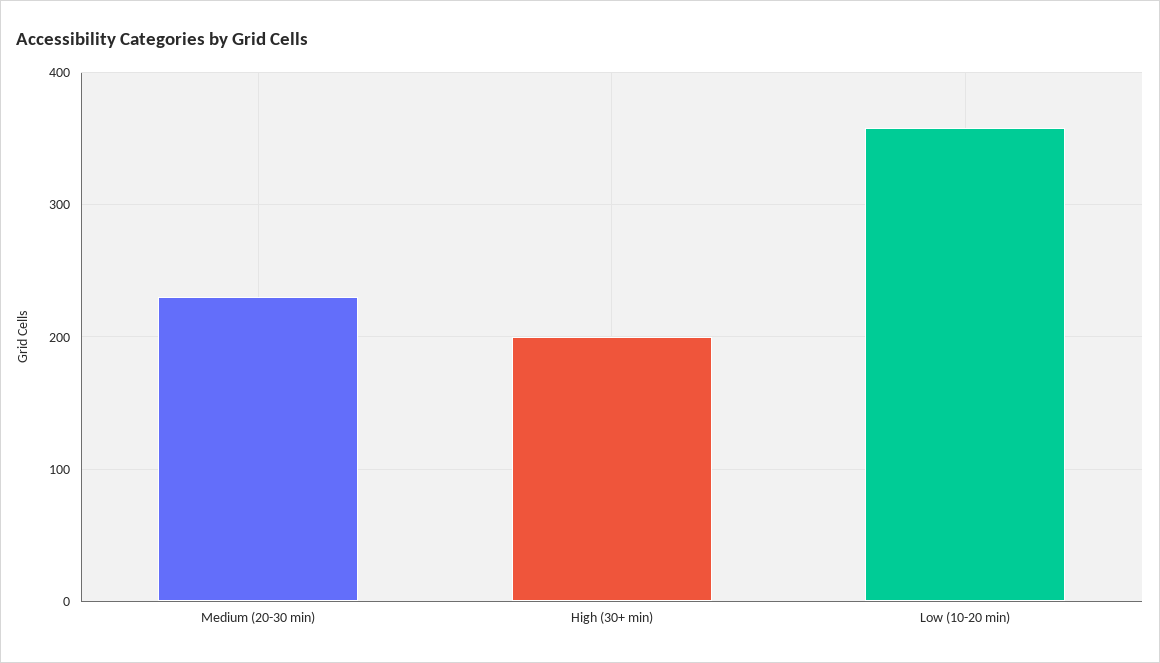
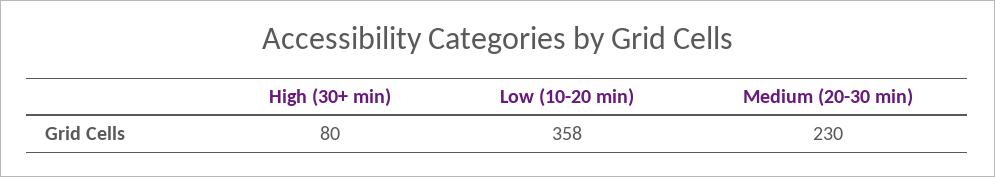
High (30+ min): 200 -> 80

